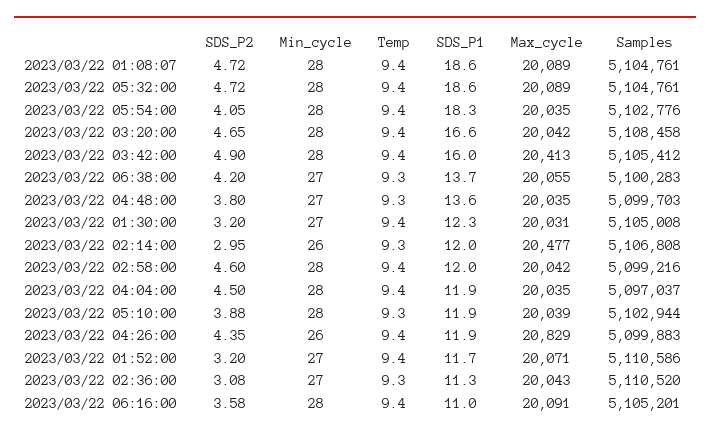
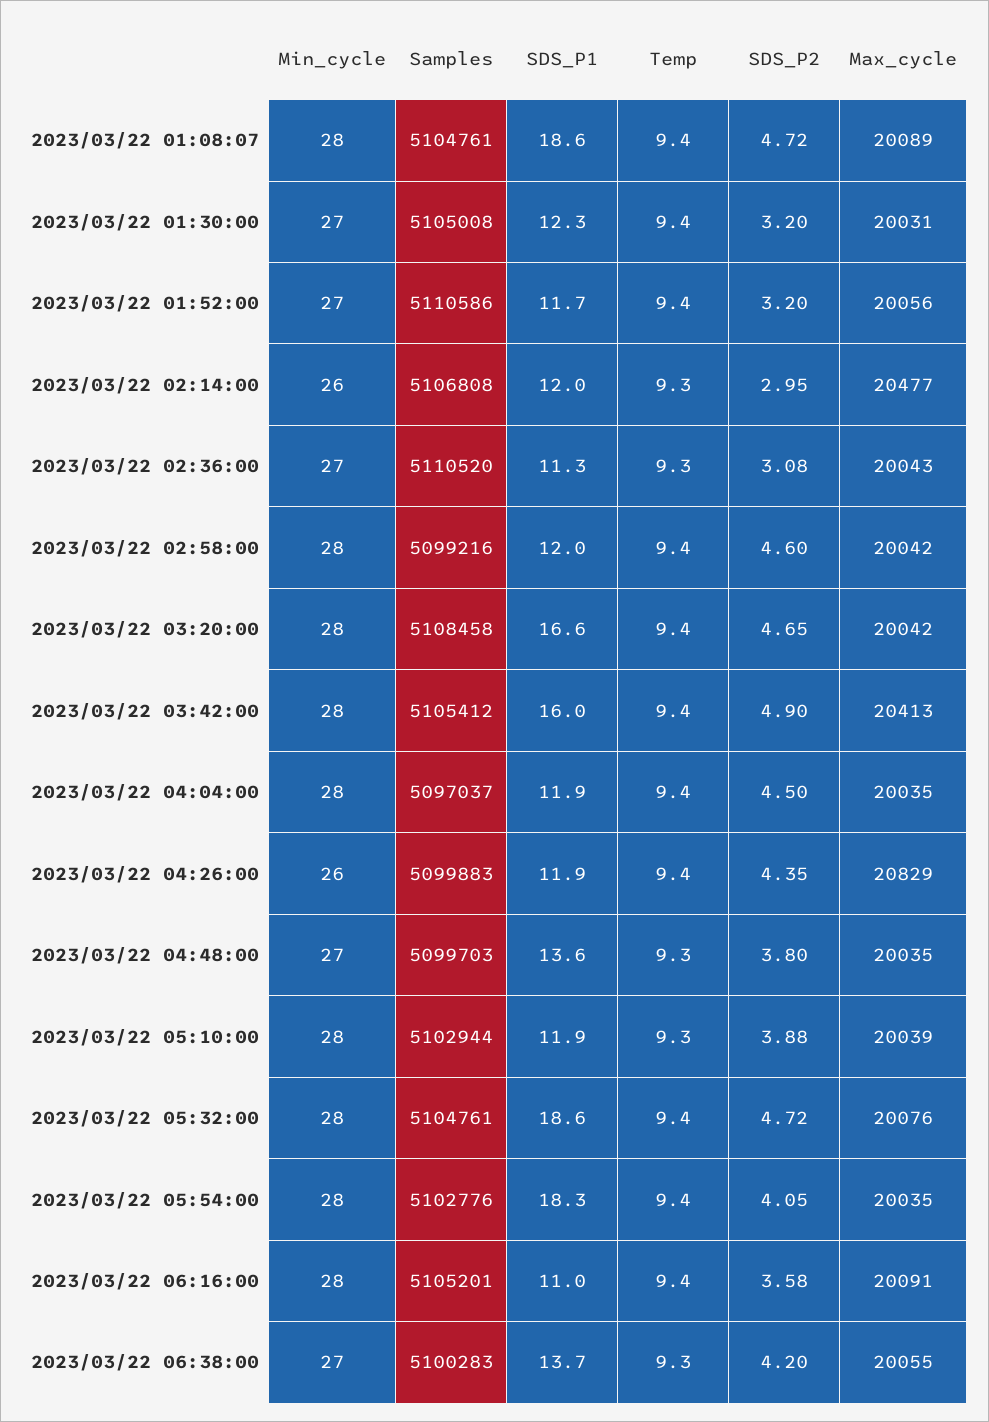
Max_cycle, 2023/03/22 05:32:00: 20089 -> 20076
Max_cycle, 2023/03/22 01:52:00: 20071 -> 20056

